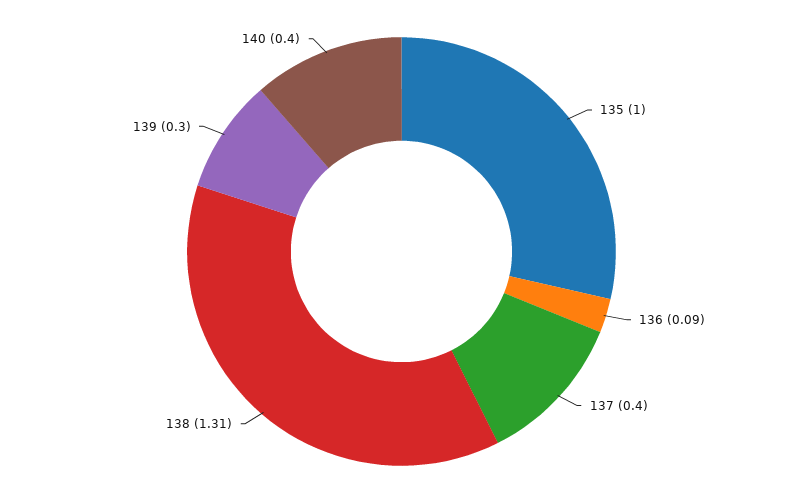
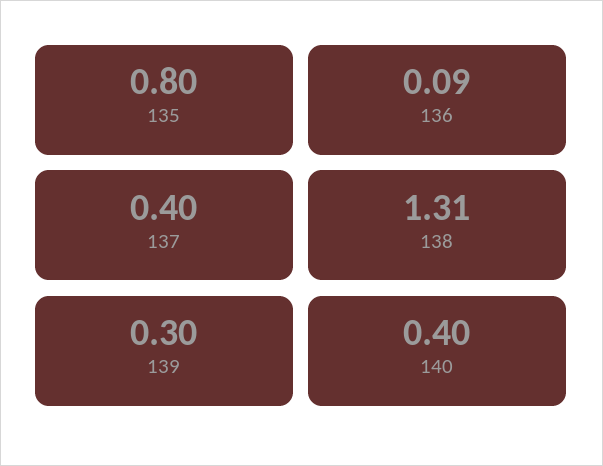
135: 1 -> 0.8

